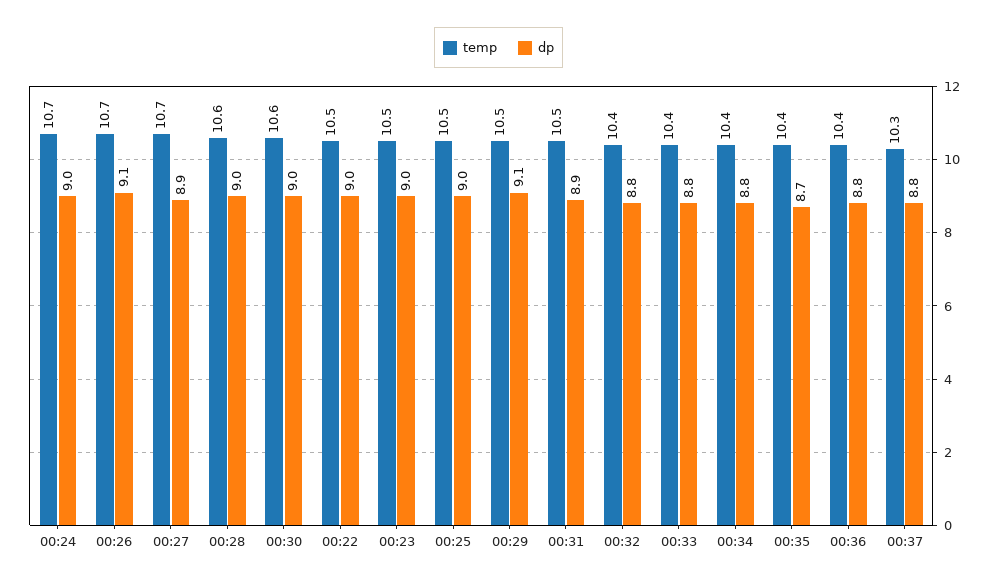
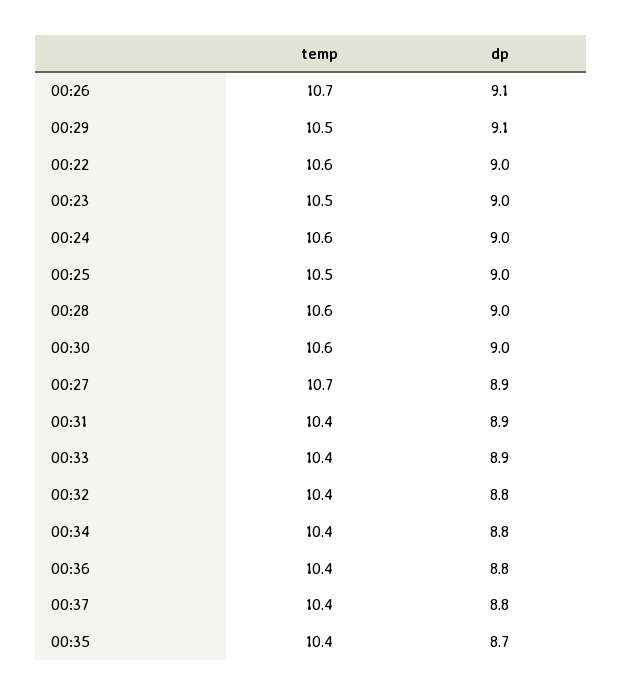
temp, 00:24: 10.7 -> 10.6
temp, 00:22: 10.5 -> 10.6
temp, 00:31: 10.5 -> 10.4
dp, 00:33: 8.8 -> 8.9
temp, 00:37: 10.3 -> 10.4

